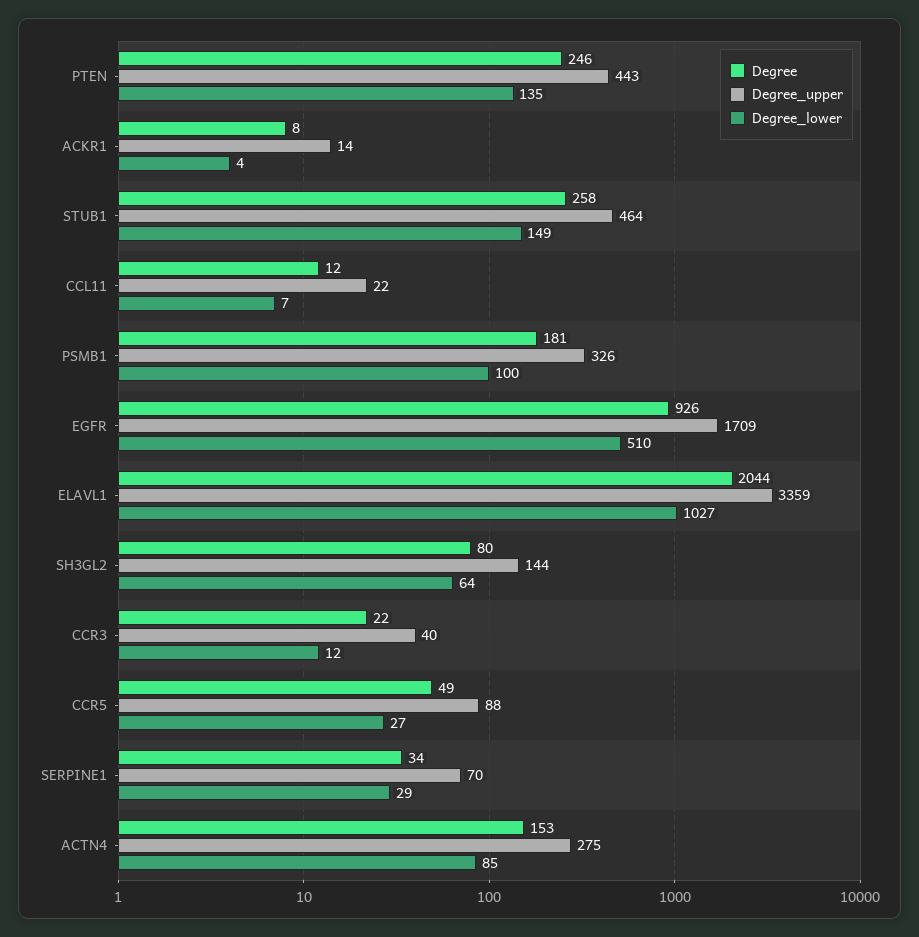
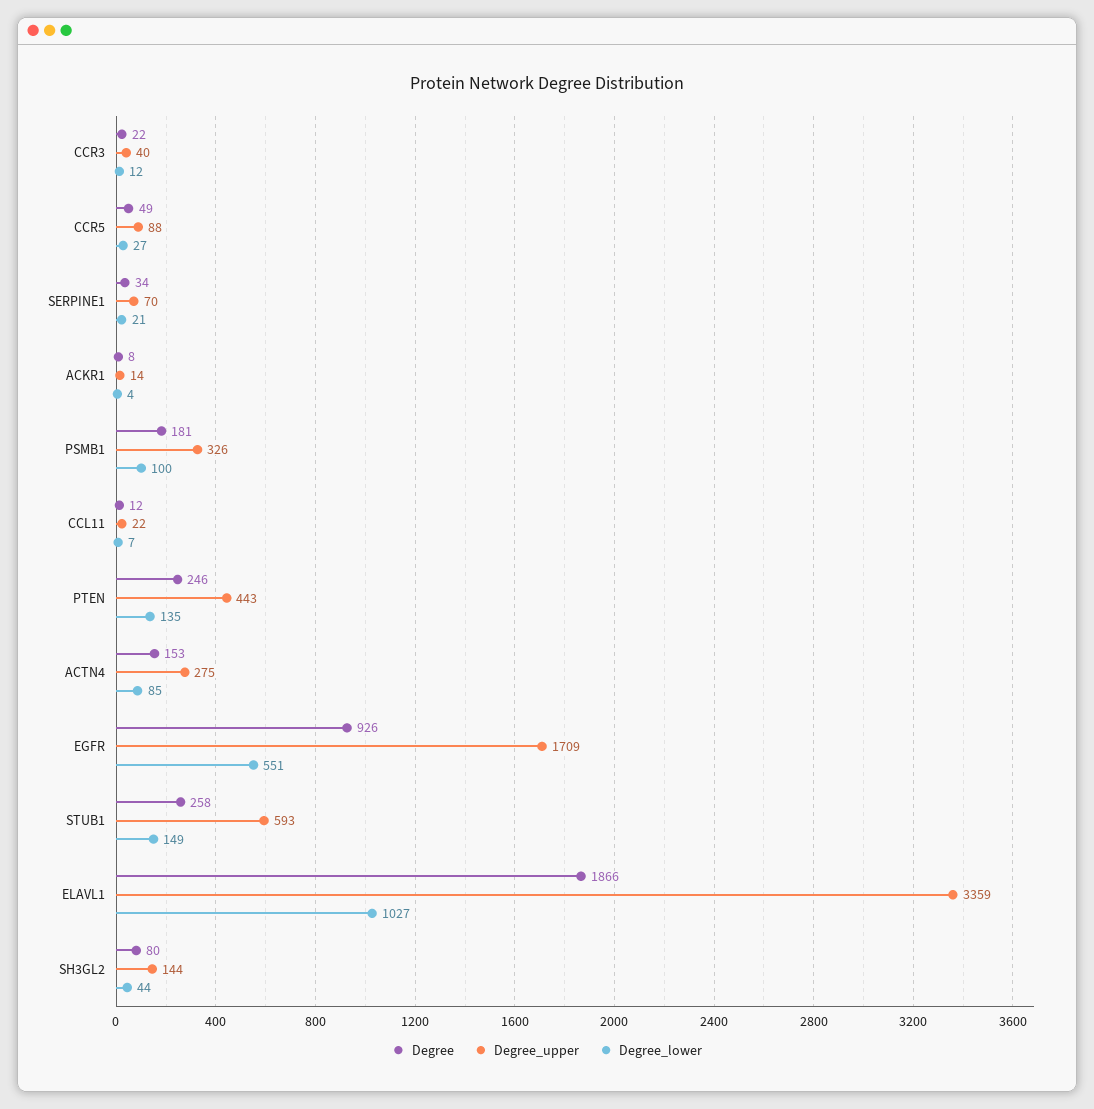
Degree_upper, STUB1: 464 -> 593
Degree_lower, EGFR: 510 -> 551
Degree, ELAVL1: 2044 -> 1866
Degree_lower, SH3GL2: 64 -> 44
Degree_lower, SERPINE1: 29 -> 21

